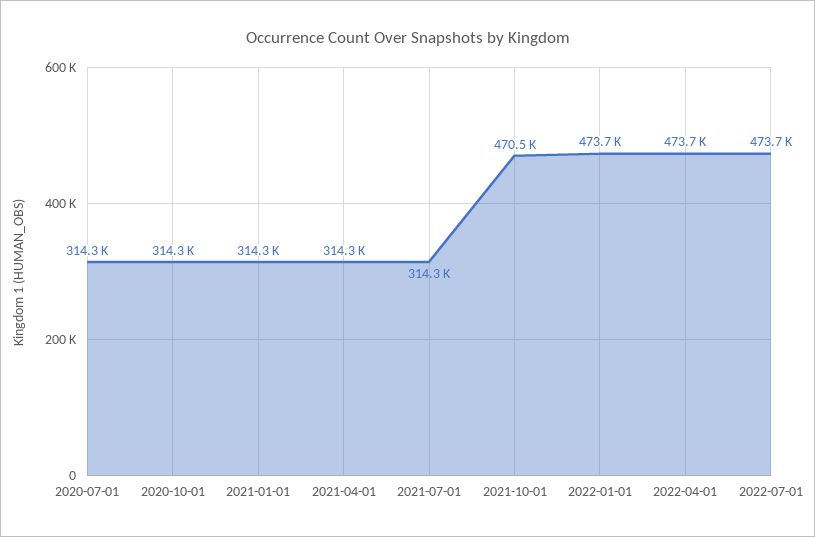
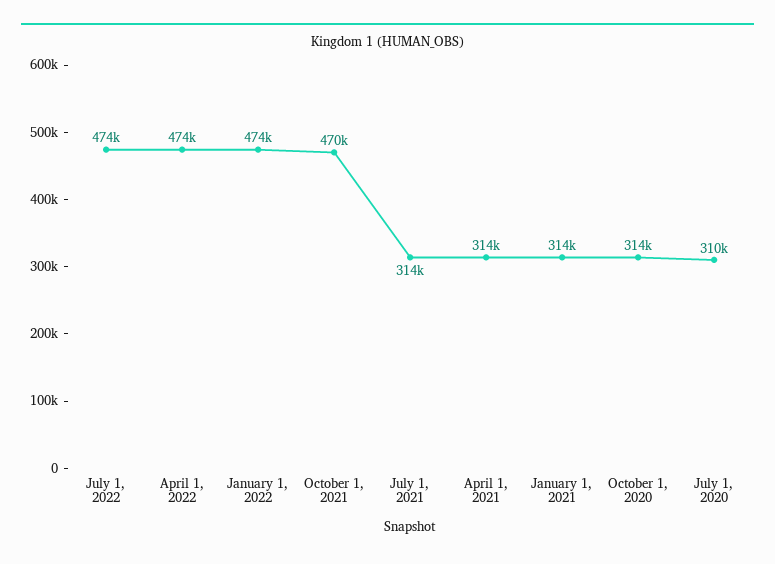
2020-07-01: 314300 -> 310000

